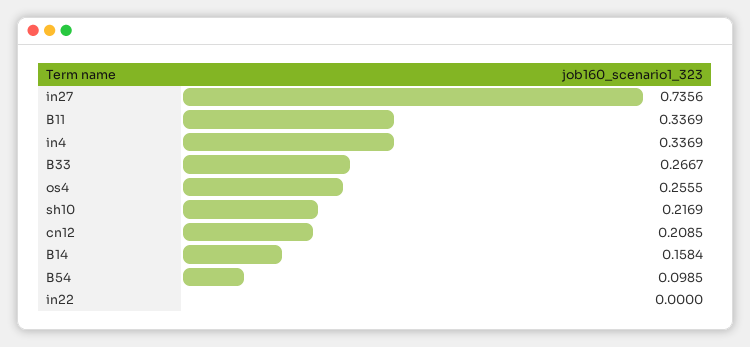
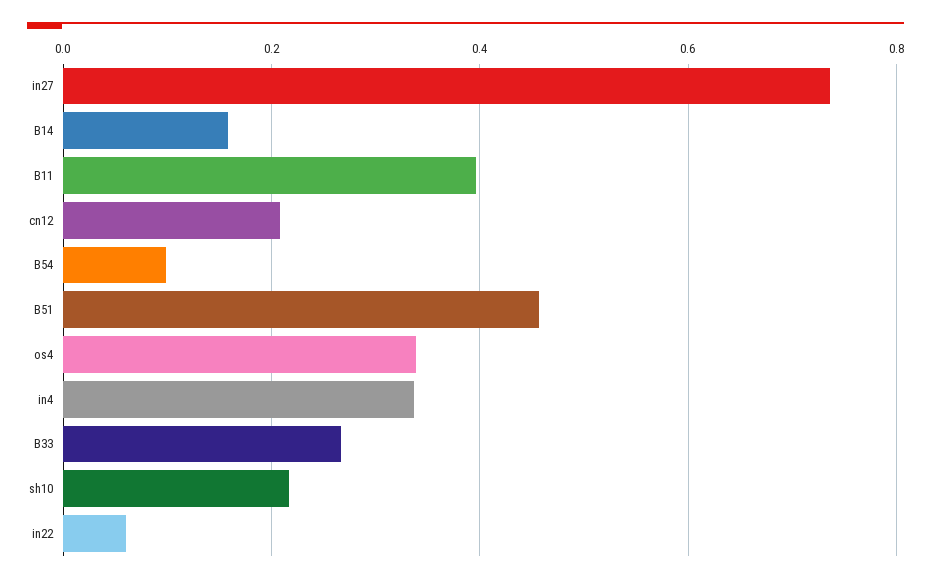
B11: 0.3369 -> 0.4
os4: 0.2555 -> 0.34
in22: 0 -> 0.06
B51: none -> 0.46

